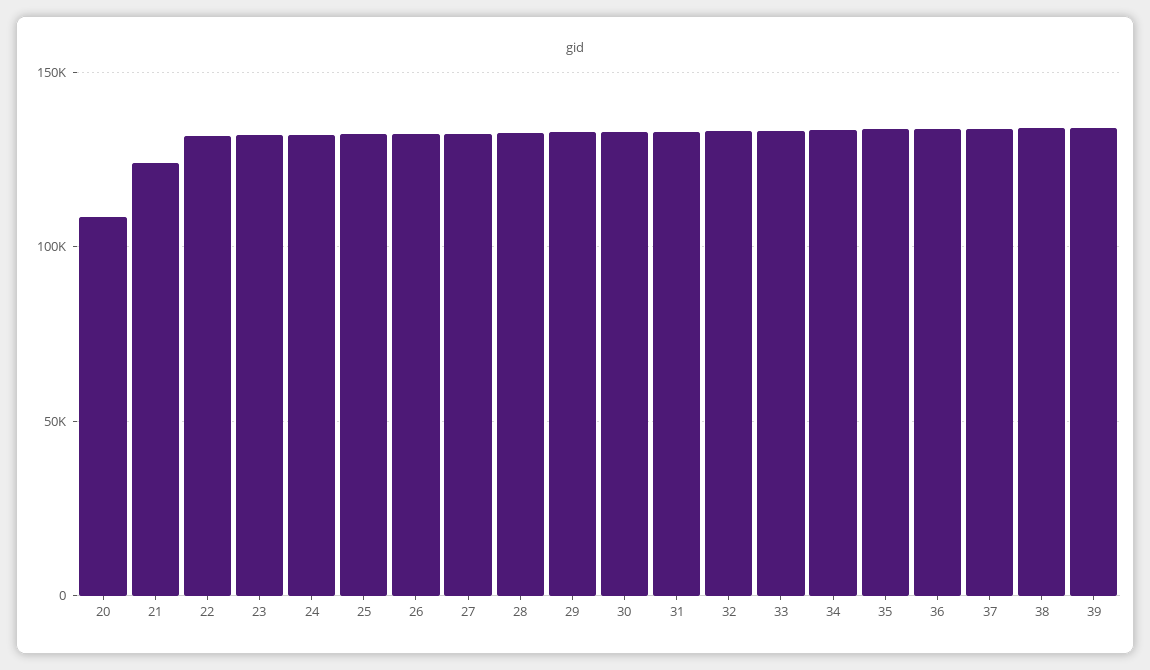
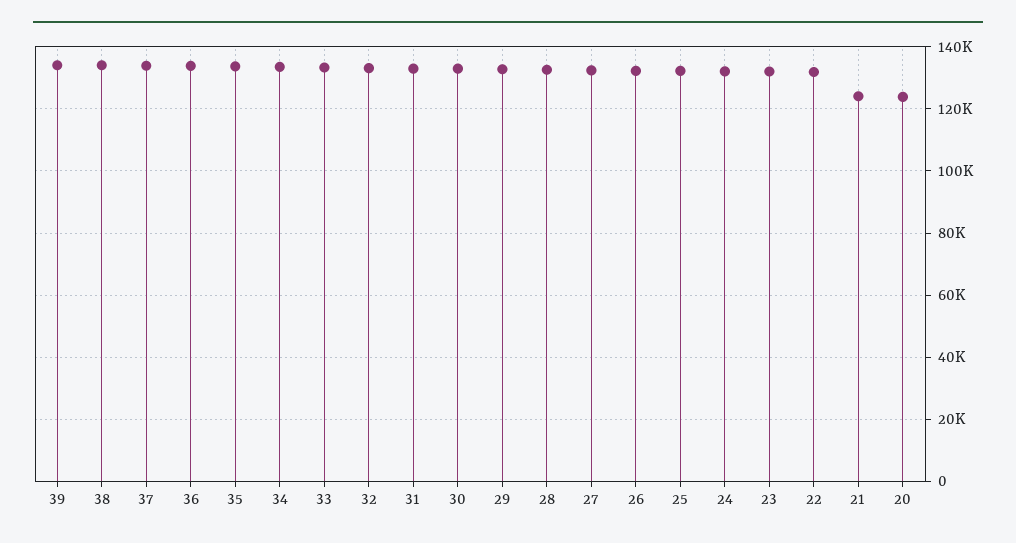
20: 110000 -> 124000

